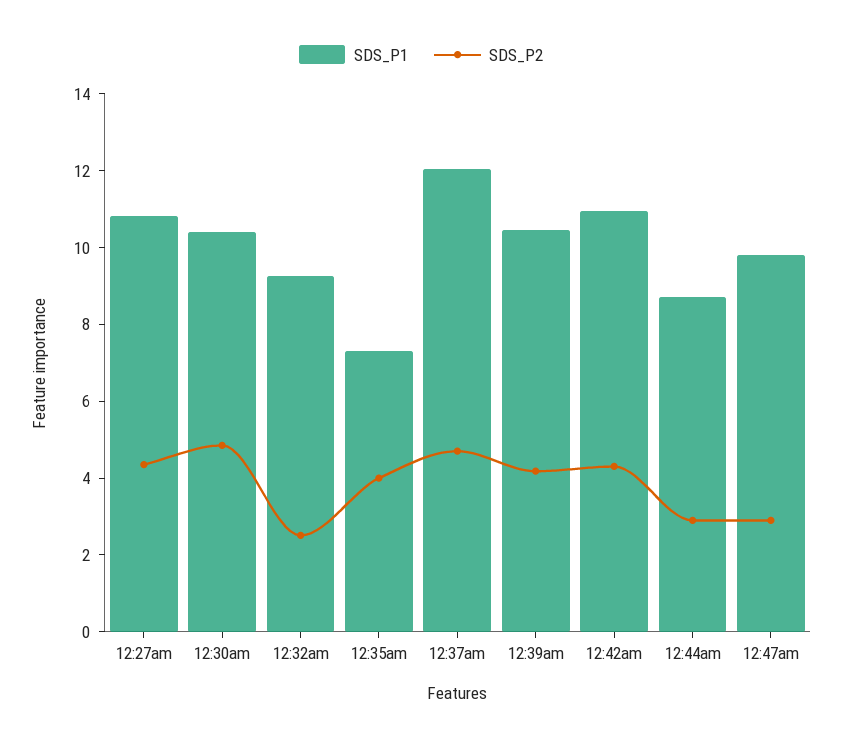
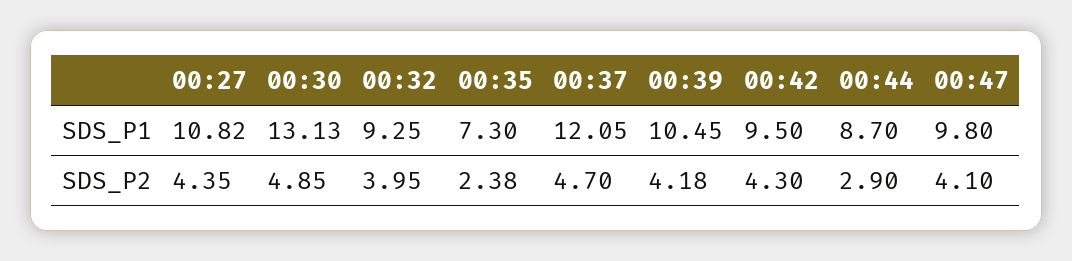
SDS_P1, 12:30am: 10.5 -> 13.13
SDS_P2, 12:32am: 2.5 -> 3.95
SDS_P2, 12:35am: 4 -> 2.38
SDS_P1, 12:42am: 11 -> 9.5
SDS_P2, 12:47am: 3 -> 4.1

